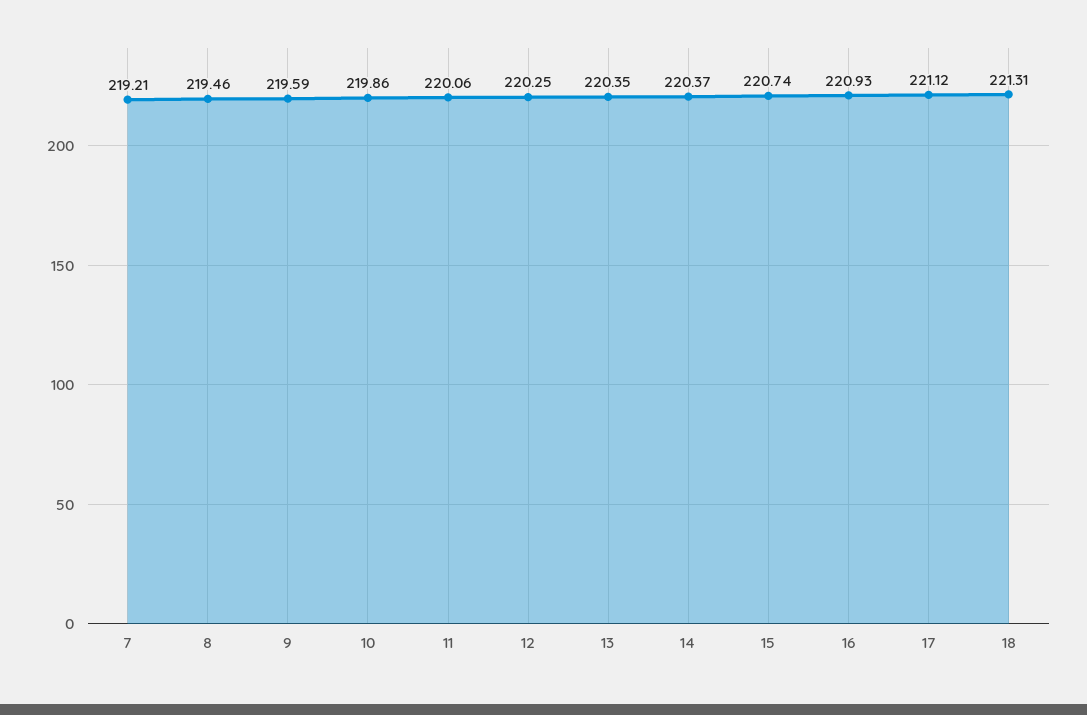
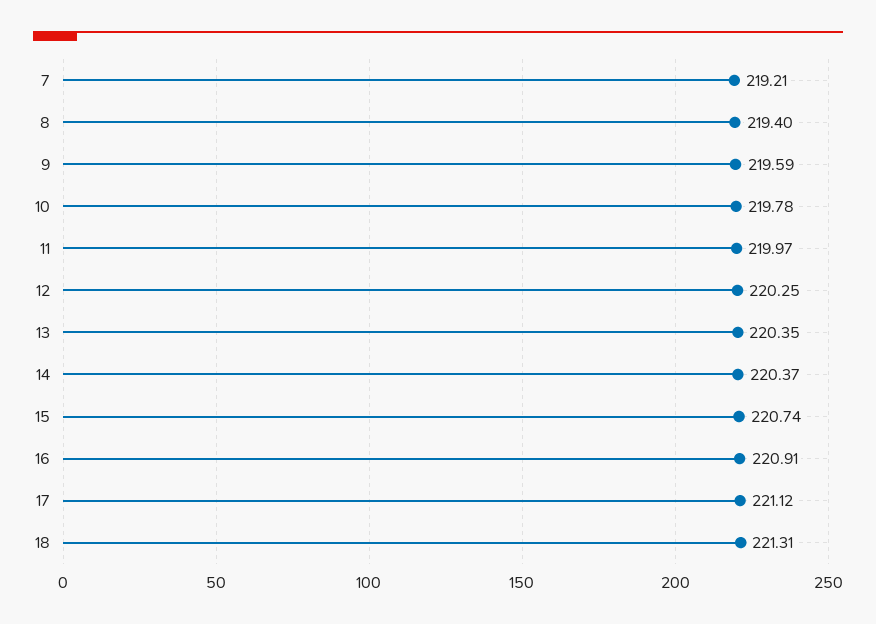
8: 219.46 -> 219.4
10: 219.86 -> 219.78
11: 220.06 -> 219.97
16: 220.93 -> 220.91

